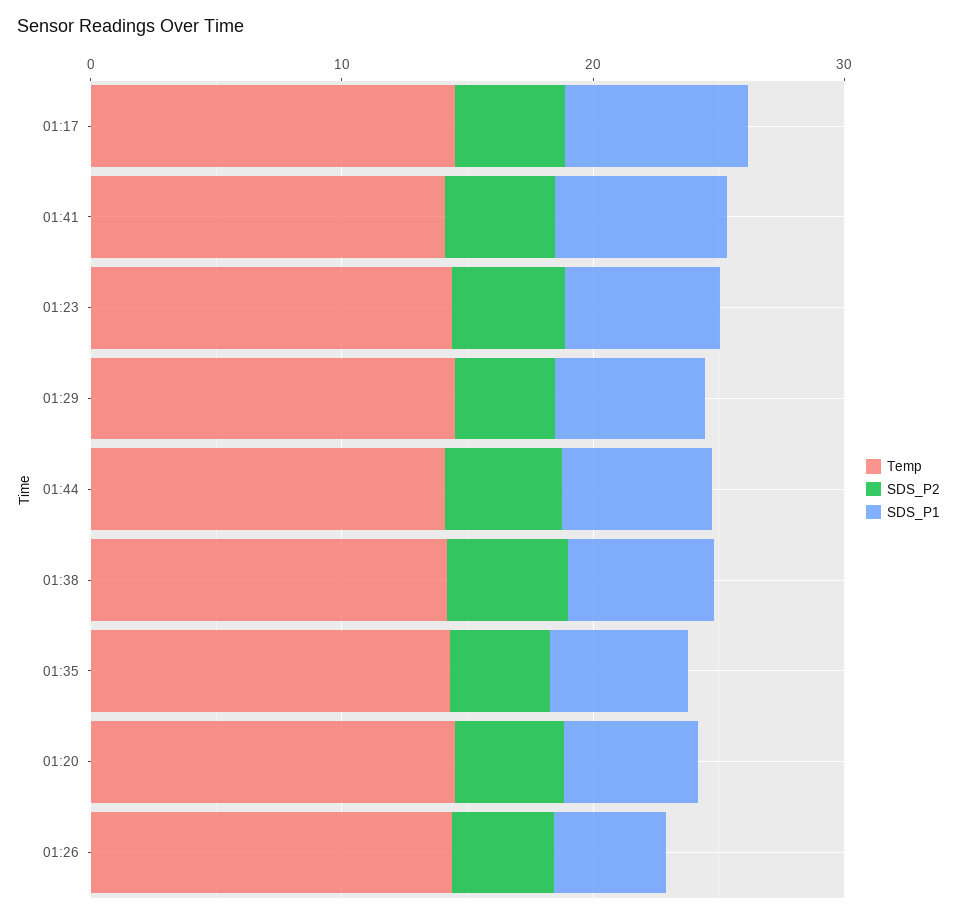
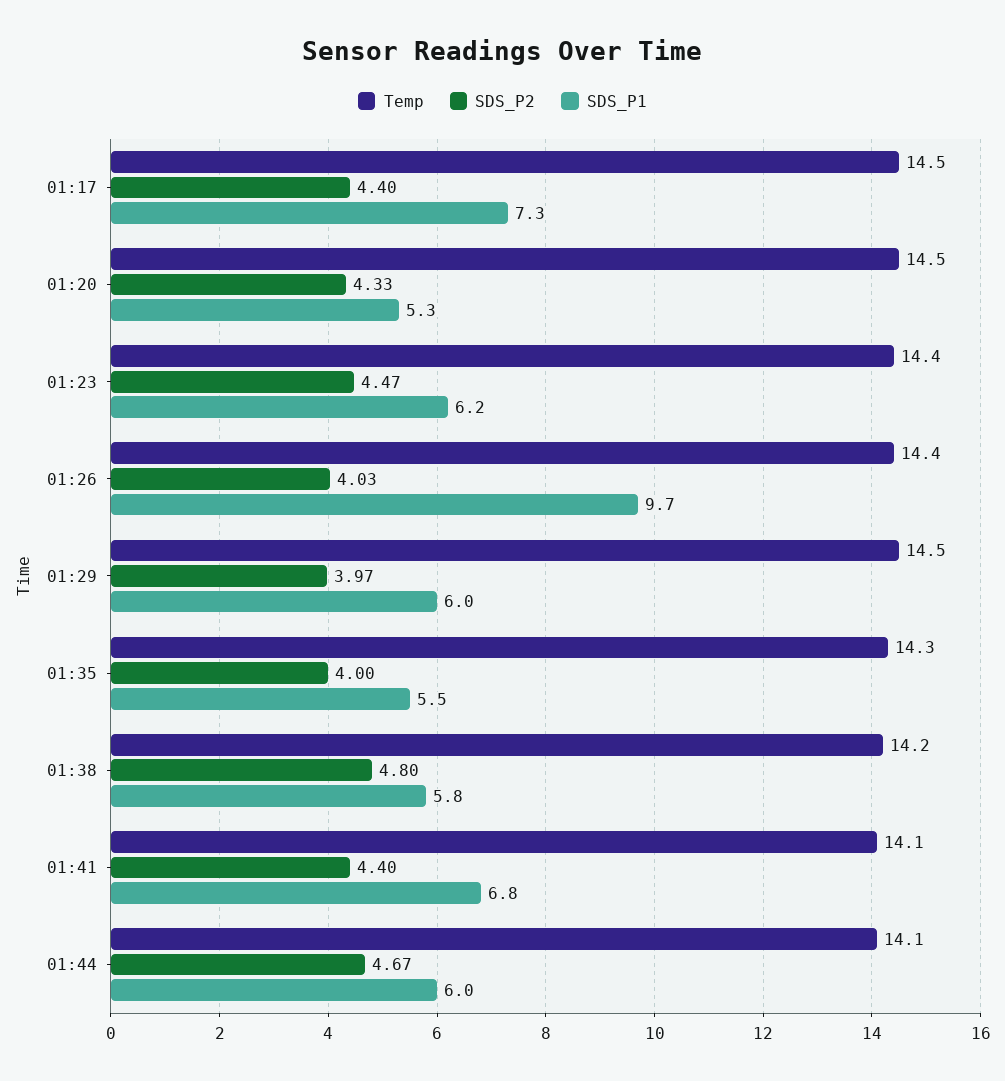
SDS_P1, 01:26: 4 -> 9.7

